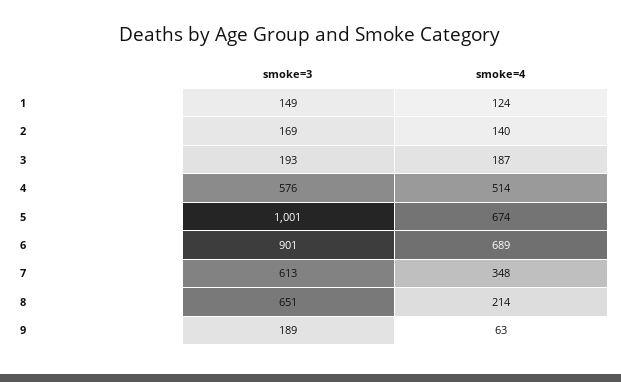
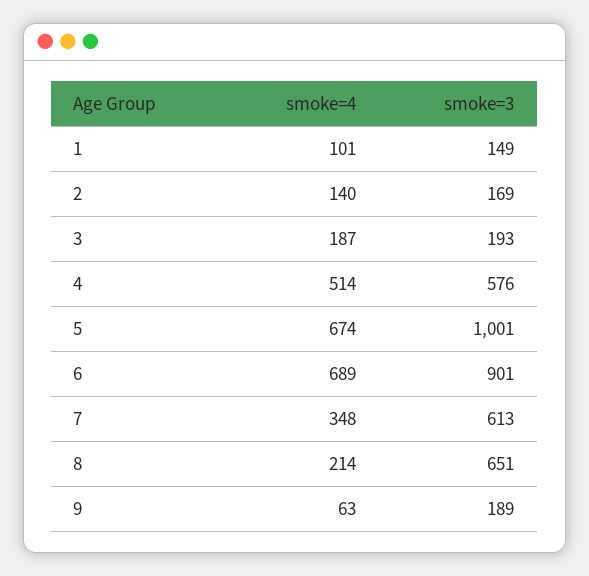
smoke=4, 1: 124 -> 101

